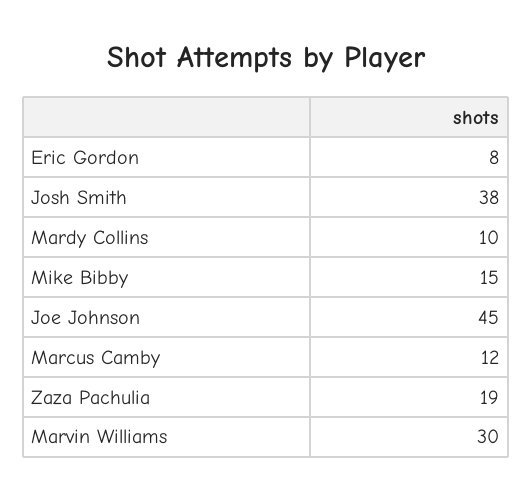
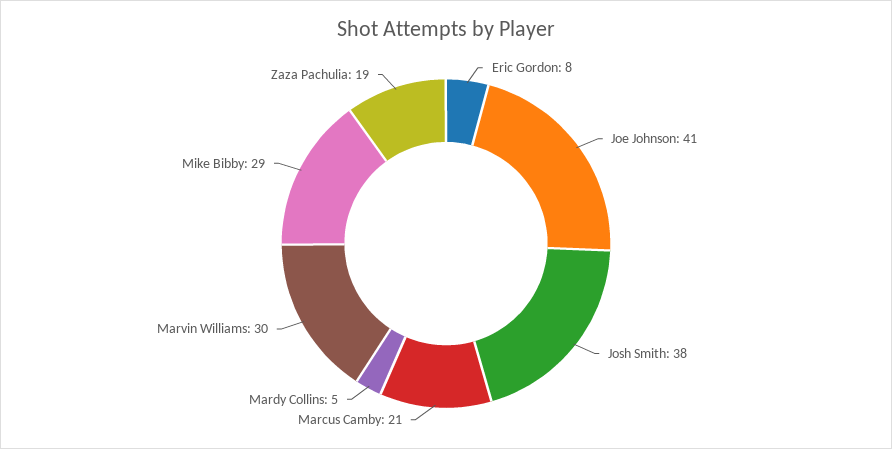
Mardy Collins: 10 -> 5
Mike Bibby: 15 -> 29
Joe Johnson: 45 -> 41
Marcus Camby: 12 -> 21

